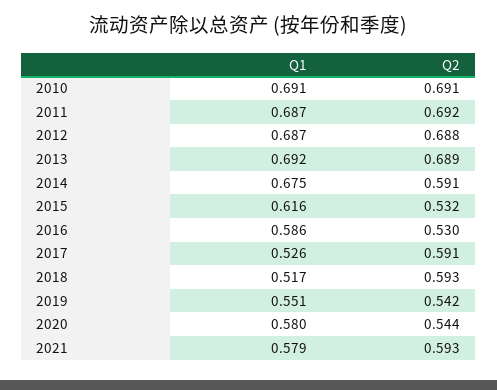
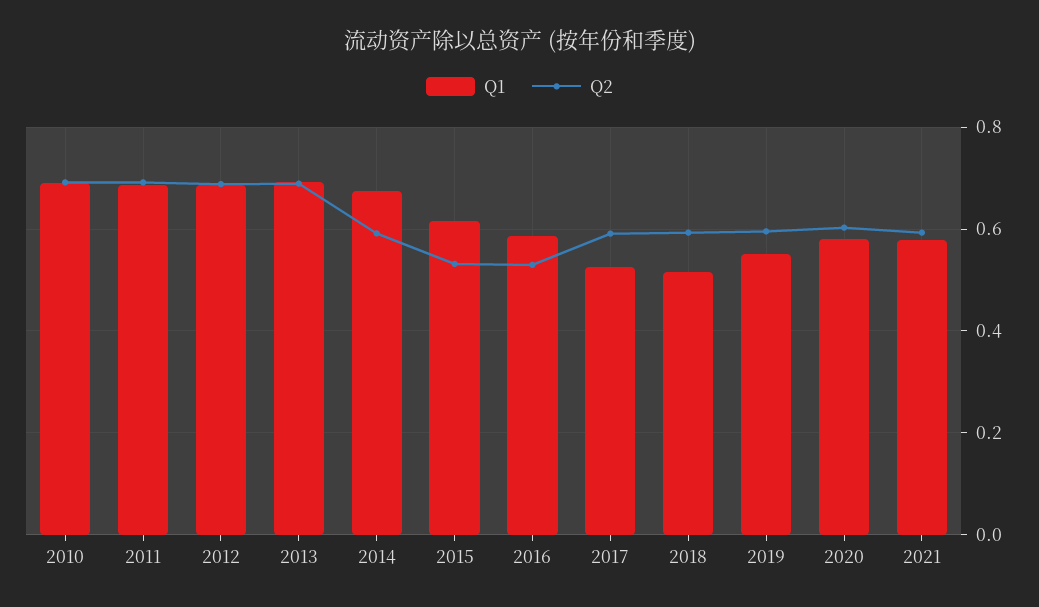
Q2, 2019: 0.542 -> 0.6
Q2, 2020: 0.544 -> 0.6

